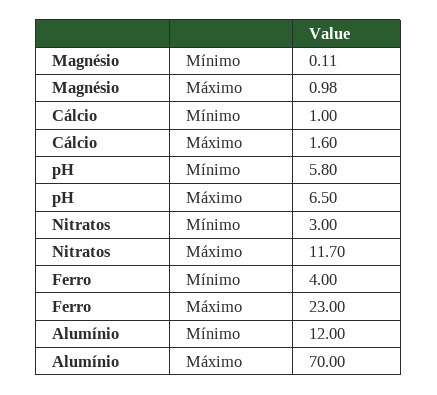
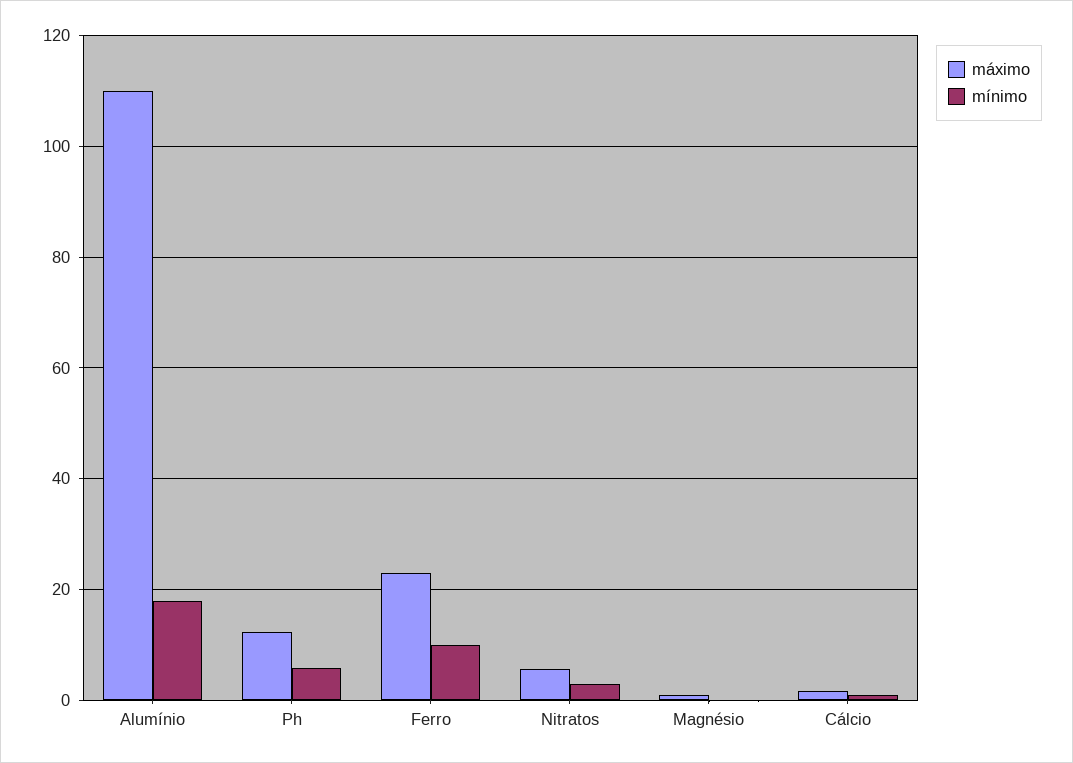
Máximo, pH: 6.5 -> 12
Máximo, Nitratos: 11.7 -> 6
Mínimo, Ferro: 4 -> 10
Mínimo, Alumínio: 12 -> 18
Máximo, Alumínio: 70 -> 110

